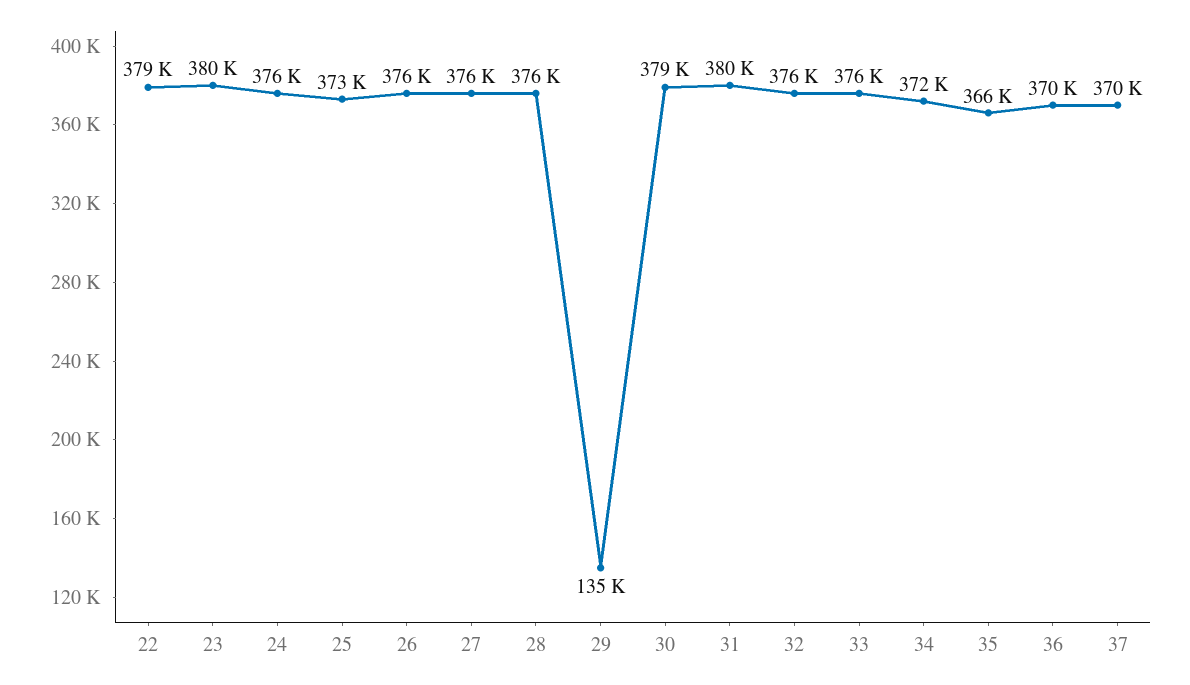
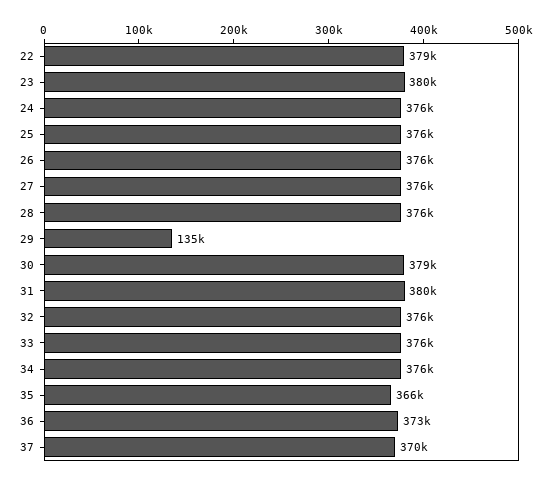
25: 373000 -> 376000
34: 372000 -> 376000
36: 370000 -> 373000

